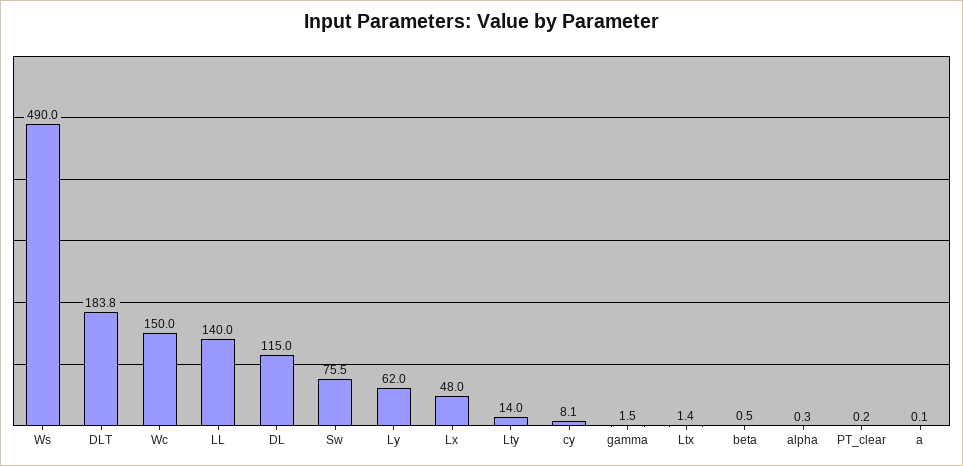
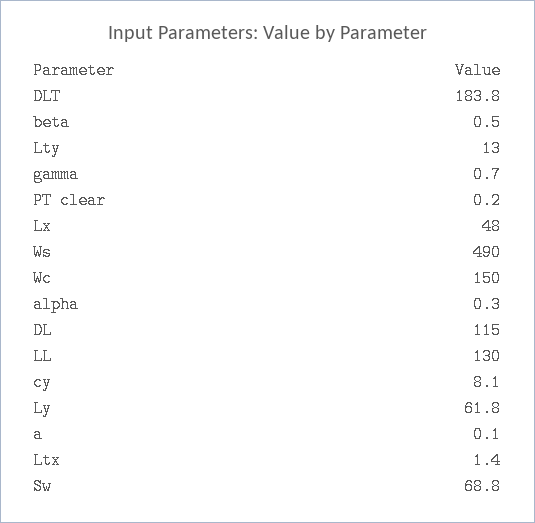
LL: 140 -> 130
Sw: 75.5 -> 68.8
Ly: 62 -> 61.8
Lty: 14 -> 13
gamma: 1.5 -> 0.7

